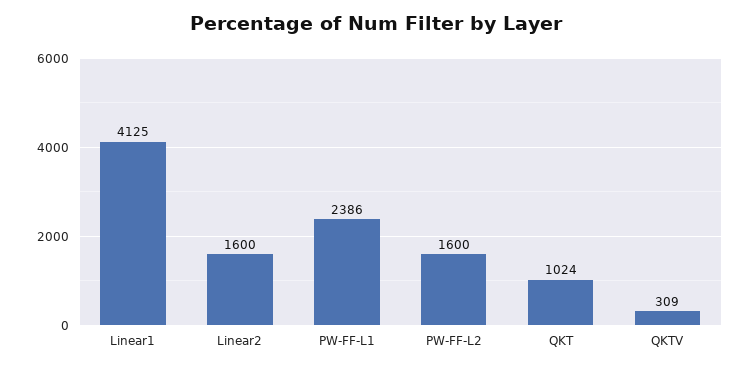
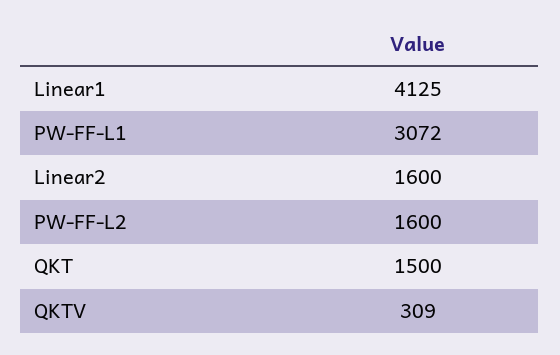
PW-FF-L1: 2386 -> 3072
QKT: 1024 -> 1500

